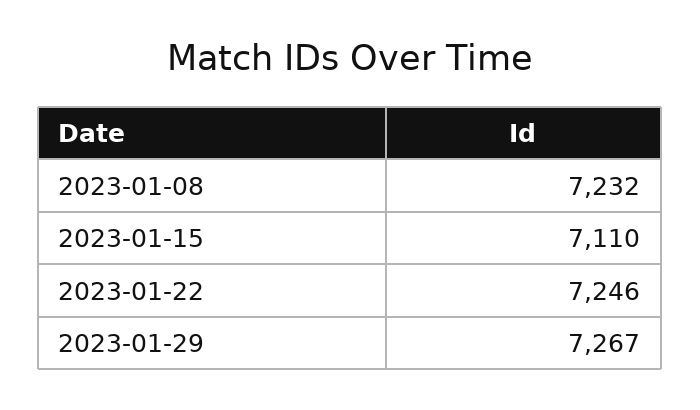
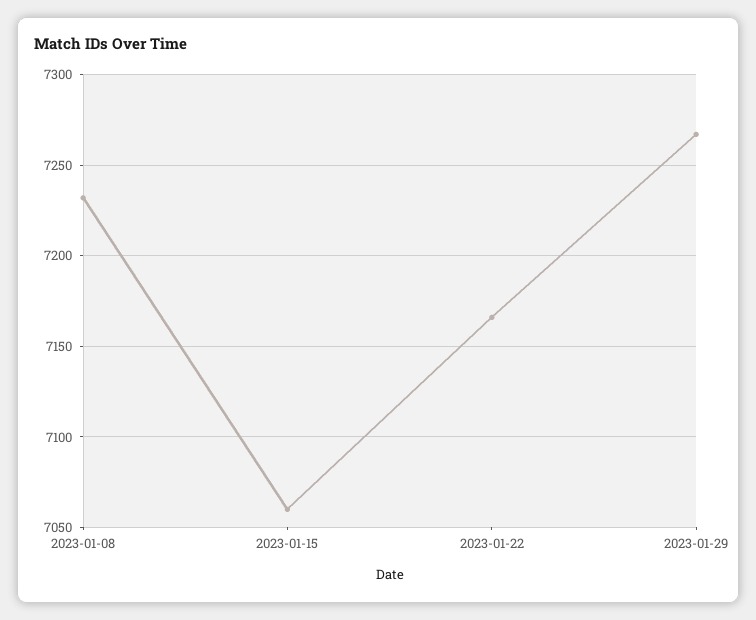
2023-01-15: 7110 -> 7060
2023-01-22: 7246 -> 7165

